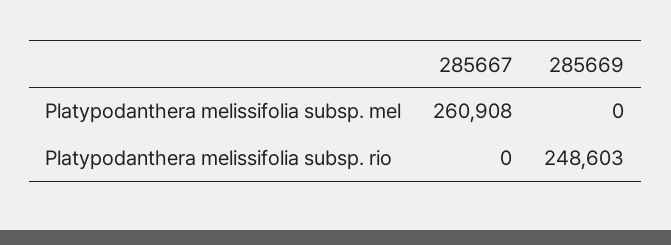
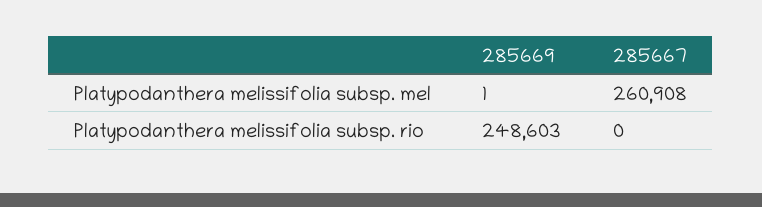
285669, Platypodanthera melissifolia subsp. mel: 0 -> 1

